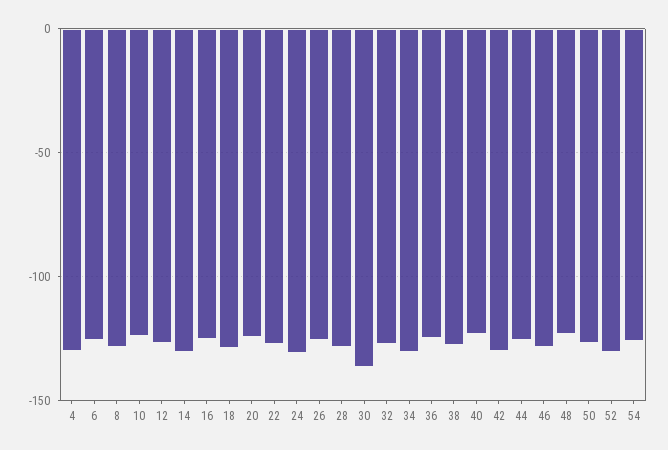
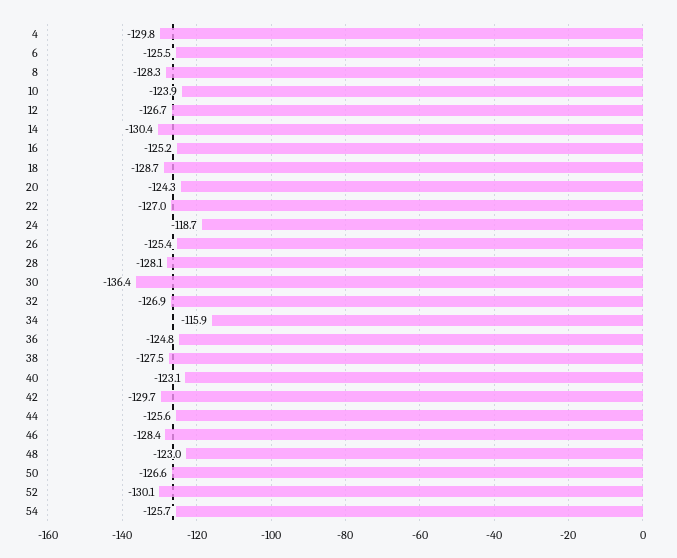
24: -130 -> -118.7
34: -130 -> -115.9

